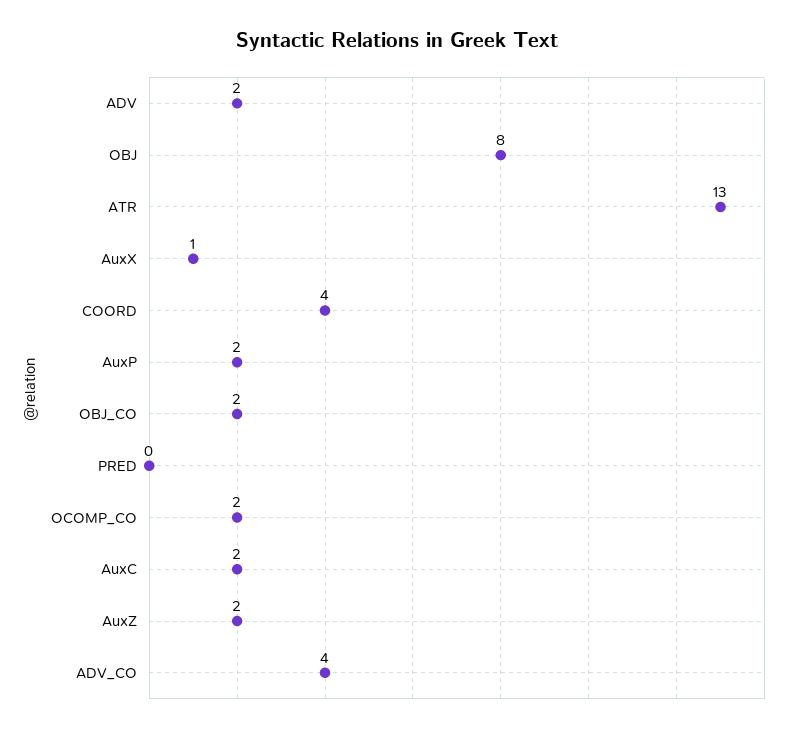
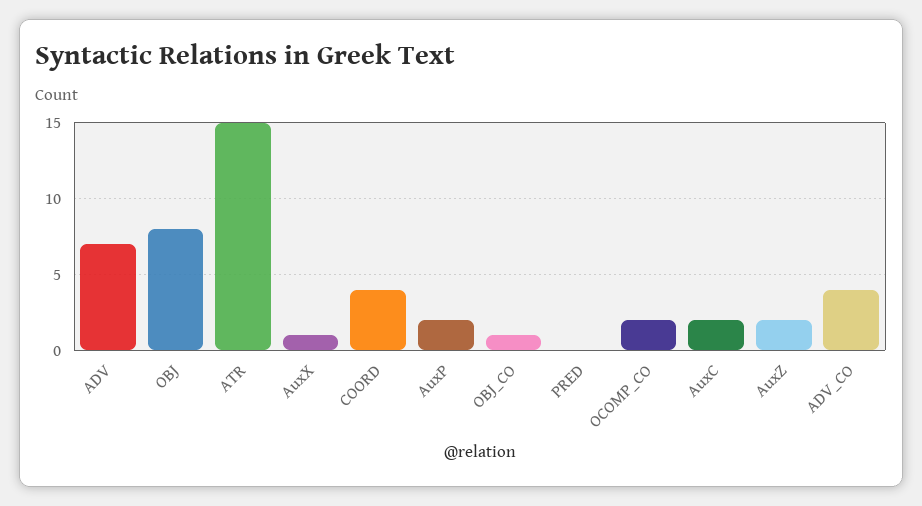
ADV: 2 -> 7
ATR: 13 -> 15
OBJ_CO: 2 -> 1

